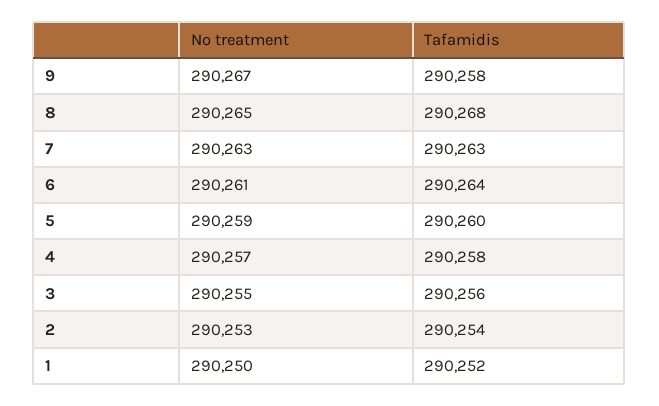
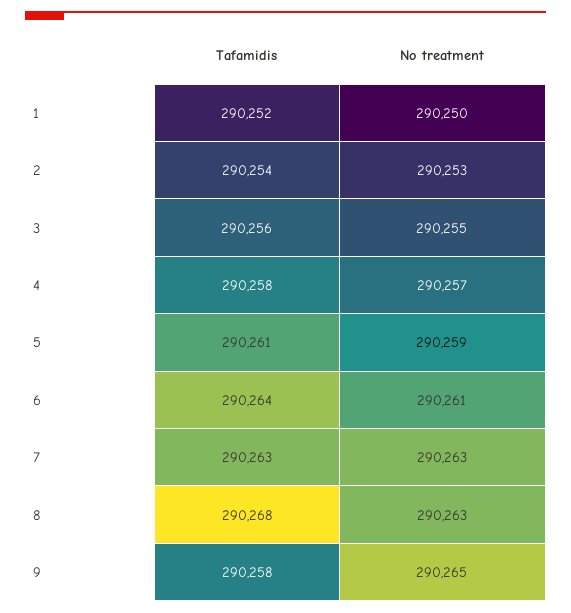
No treatment, 9: 290267 -> 290265
No treatment, 8: 290265 -> 290263
Tafamidis, 5: 290260 -> 290261

